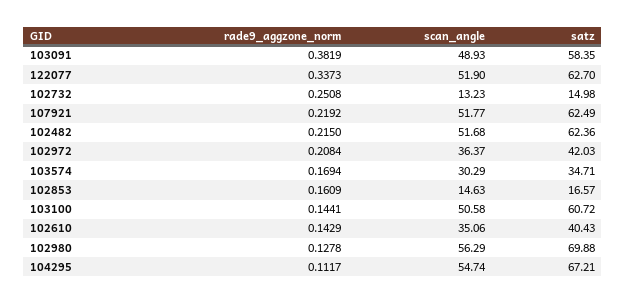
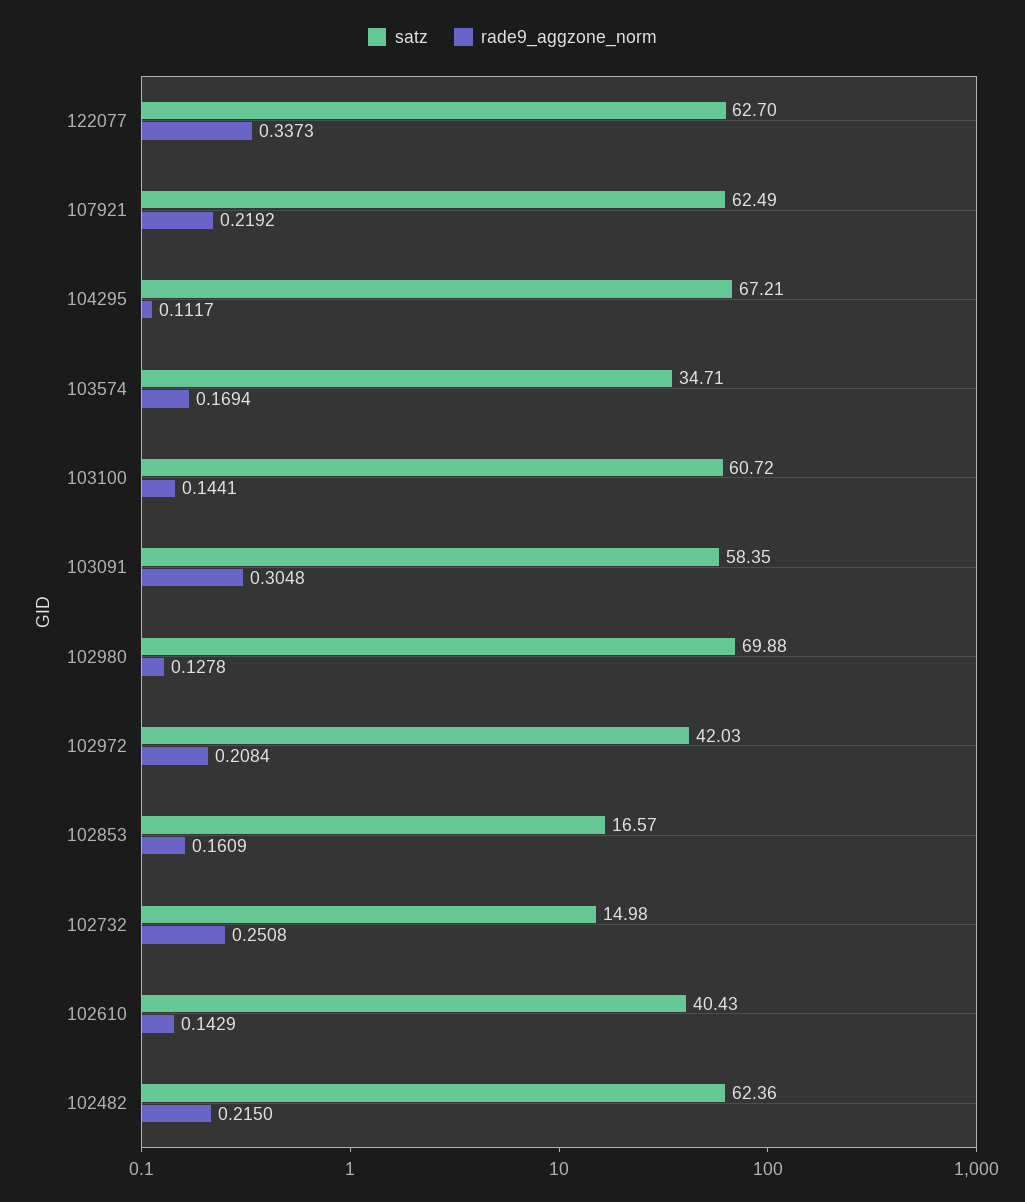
rade9_aggzone_norm, 103091: 0.3819 -> 0.3048
scan_angle, 103091: 48.93 -> none
scan_angle, 122077: 51.9 -> none
scan_angle, 102732: 13.23 -> none
scan_angle, 107921: 51.77 -> none
scan_angle, 102482: 51.68 -> none
scan_angle, 102972: 36.37 -> none
scan_angle, 103574: 30.29 -> none
scan_angle, 102853: 14.63 -> none
scan_angle, 103100: 50.58 -> none
scan_angle, 102610: 35.06 -> none
scan_angle, 102980: 56.29 -> none
scan_angle, 104295: 54.74 -> none

